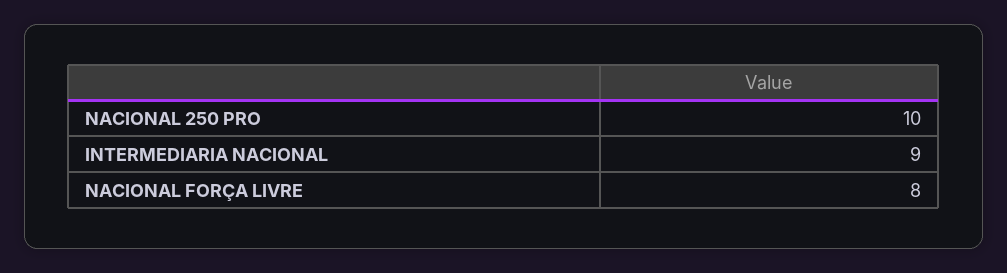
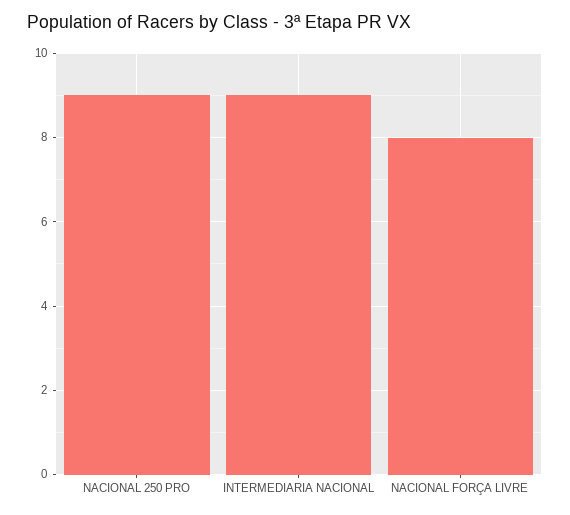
NACIONAL 250 PRO: 10 -> 9

